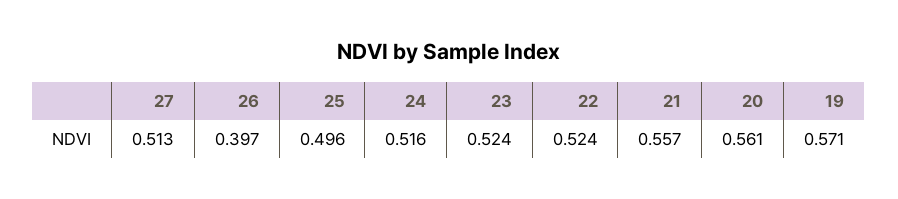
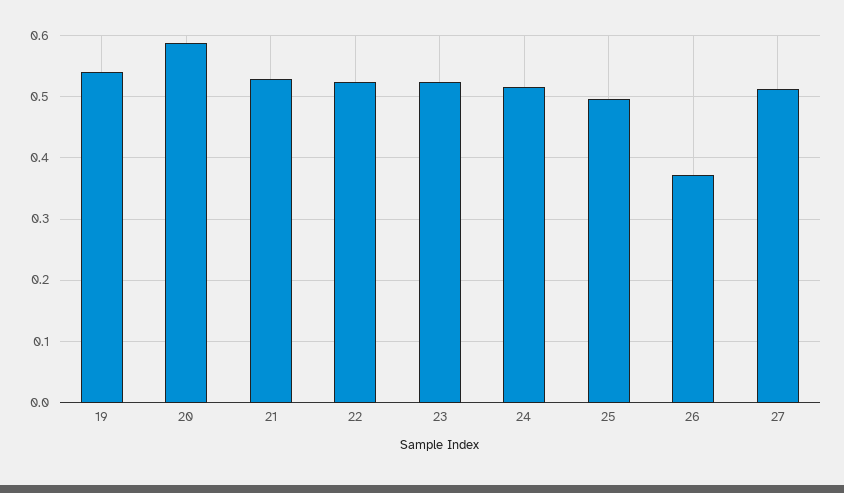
26: 0.397 -> 0.37
21: 0.557 -> 0.53
20: 0.561 -> 0.59
19: 0.571 -> 0.54

